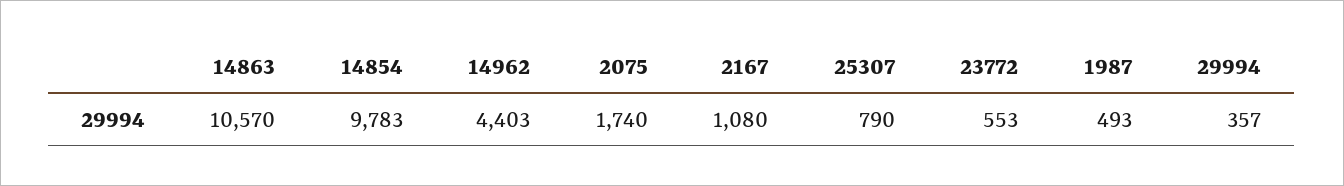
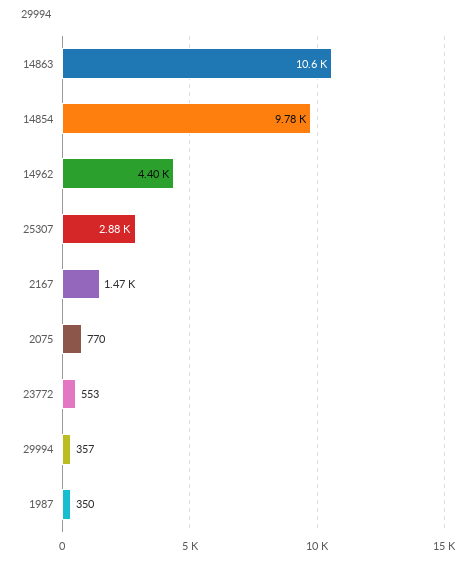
2075: 1740 -> 770
2167: 1080 -> 1470
25307: 790 -> 2880
1987: 493 -> 350

